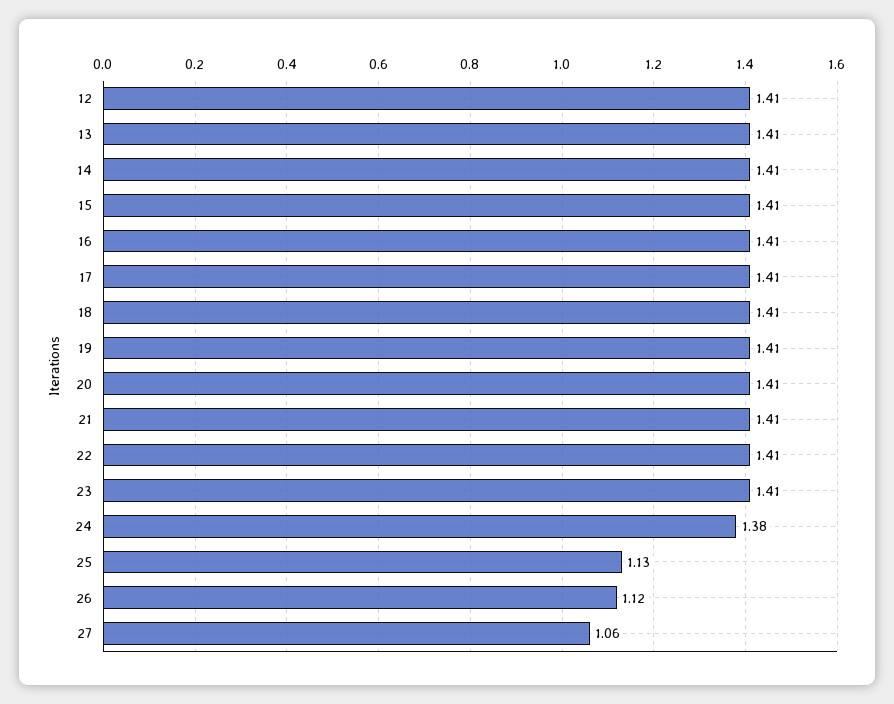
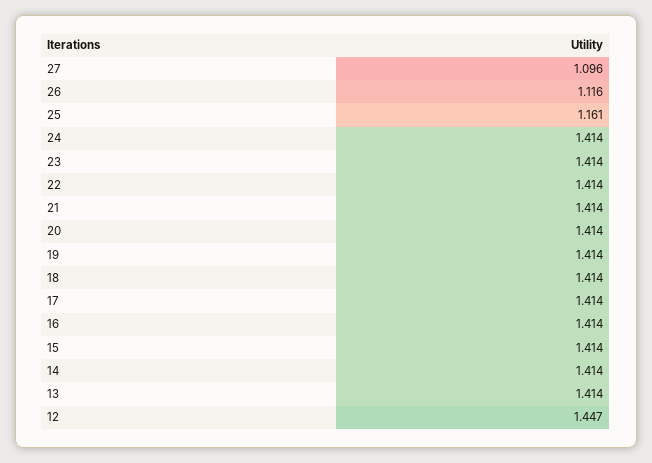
12: 1.41 -> 1.447
24: 1.38 -> 1.414
25: 1.13 -> 1.161
27: 1.06 -> 1.096

